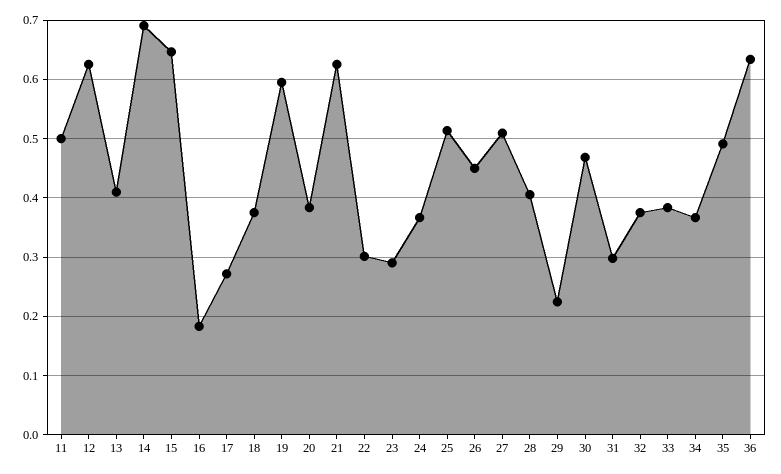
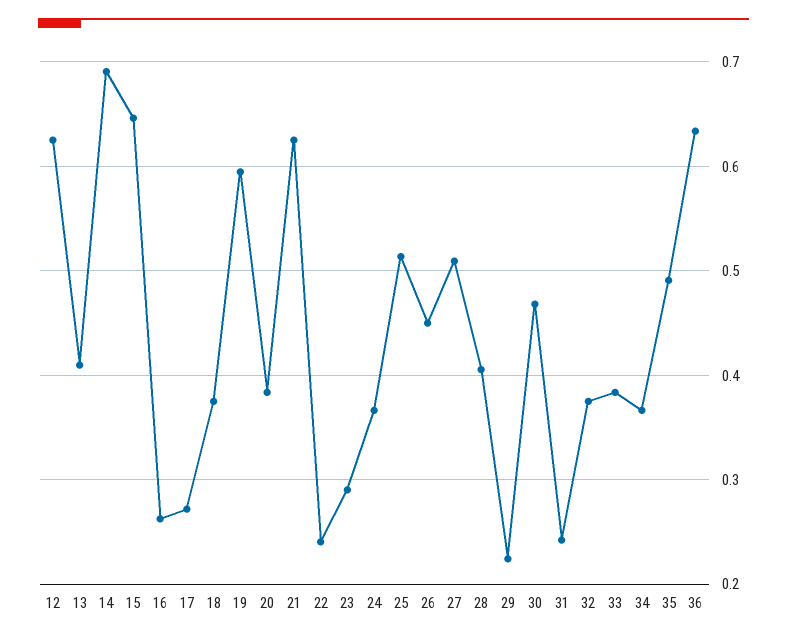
11: 0.5 -> none
16: 0.18 -> 0.26
22: 0.3 -> 0.24
31: 0.3 -> 0.24

